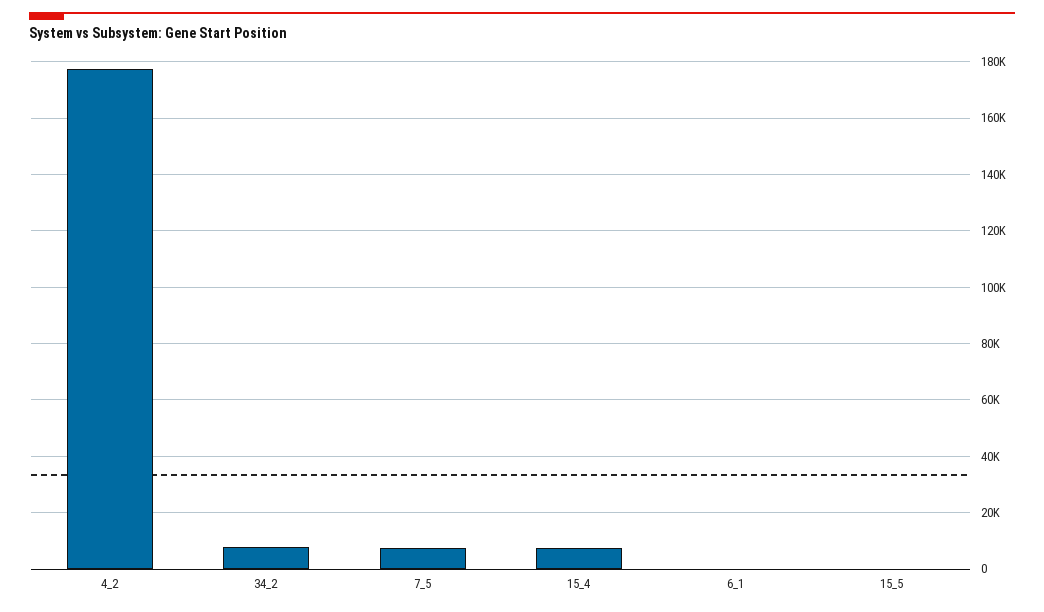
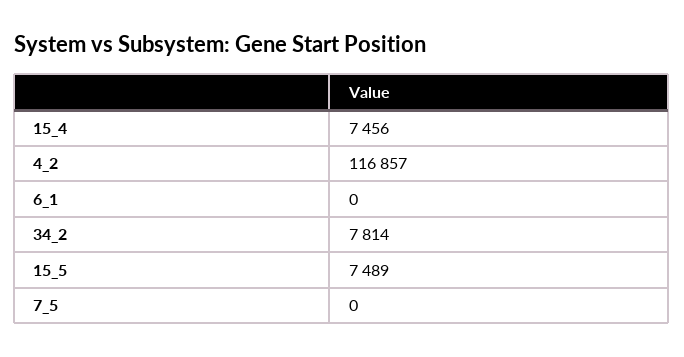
4_2: 177500 -> 116857
7_5: 7500 -> 0
15_5: 0 -> 7489

